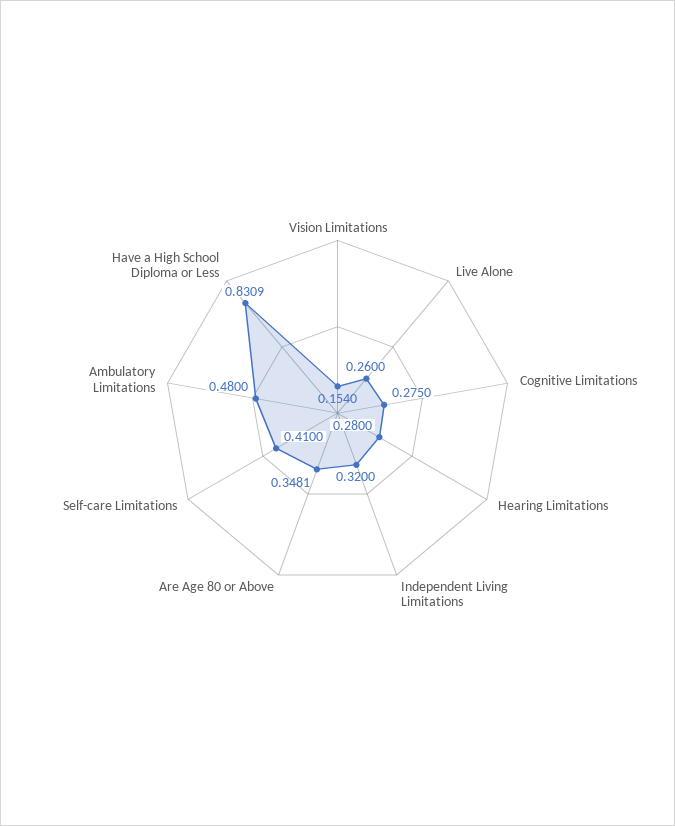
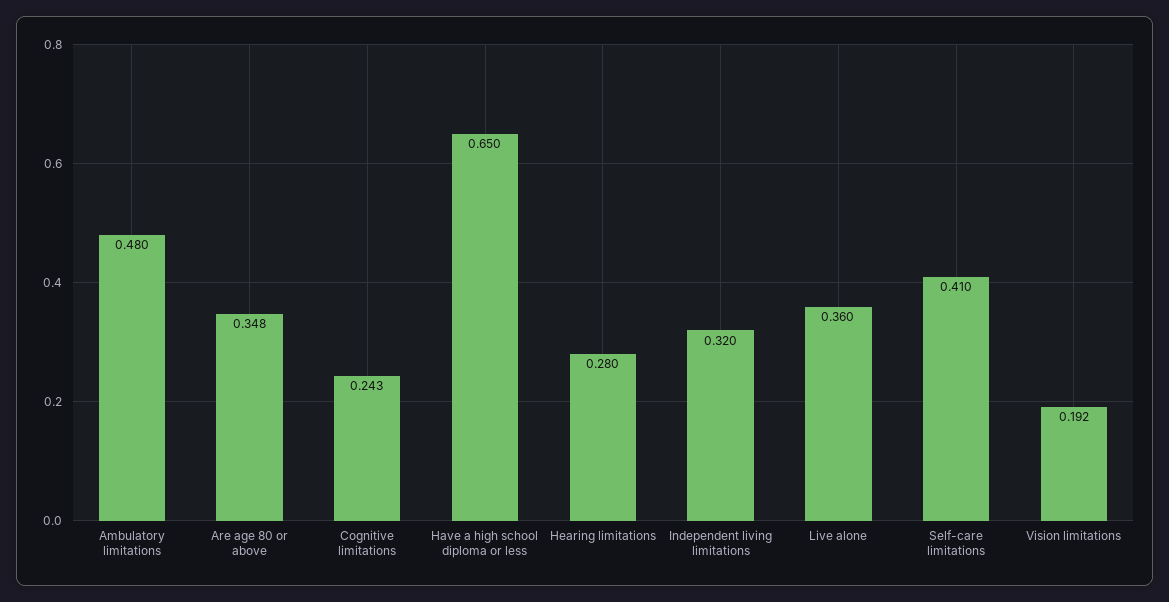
Vision Limitations: 0.154 -> 0.192
Live Alone: 0.26 -> 0.36
Cognitive Limitations: 0.275 -> 0.243
Have a High School Diploma or Less: 0.8309 -> 0.65

